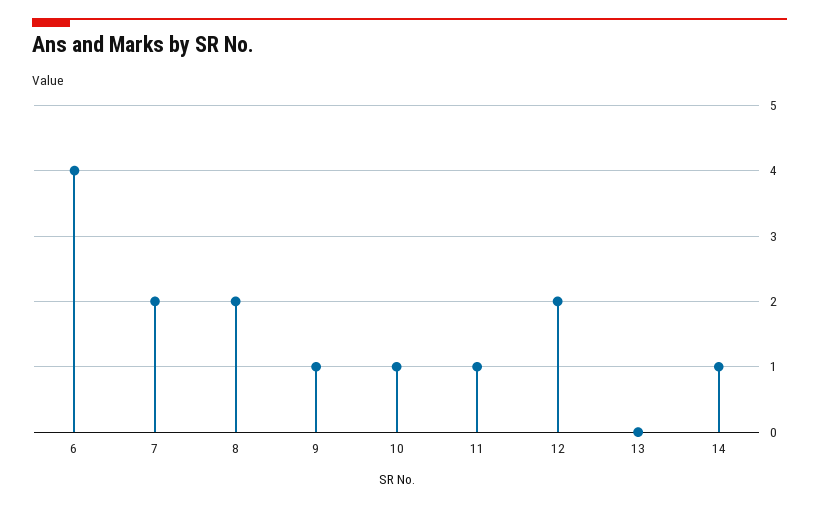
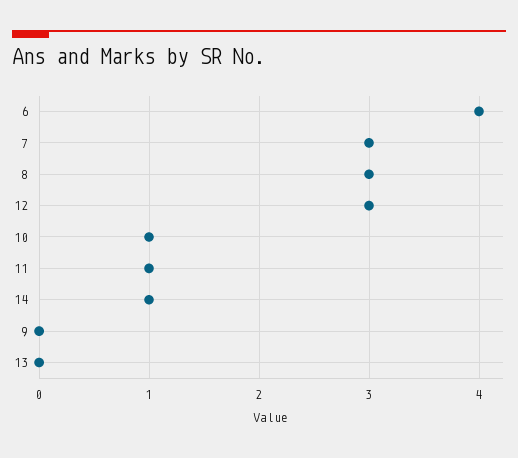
7: 2 -> 3
8: 2 -> 3
9: 1 -> 0
12: 2 -> 3

